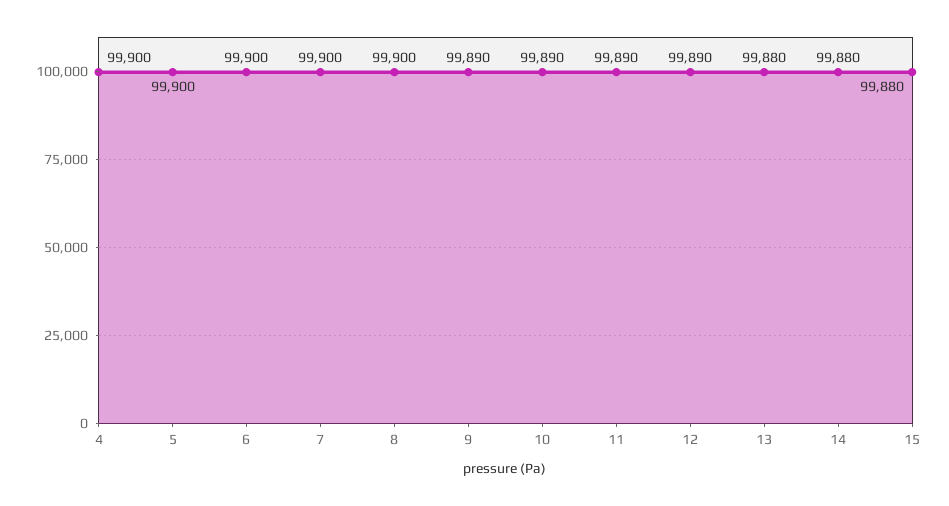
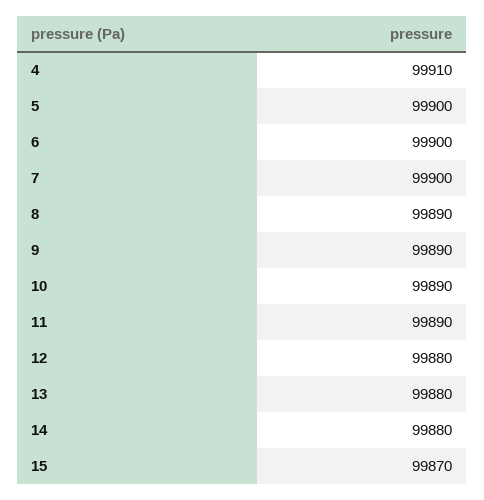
4: 99900 -> 99910
8: 99900 -> 99890
12: 99890 -> 99880
15: 99880 -> 99870

